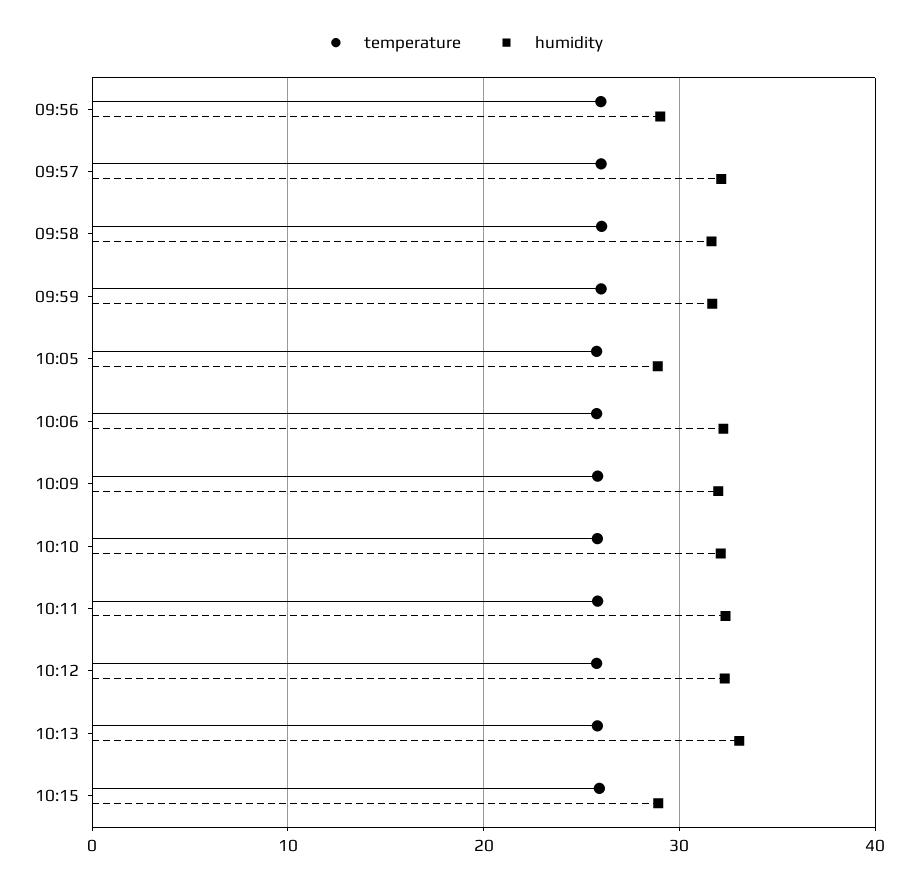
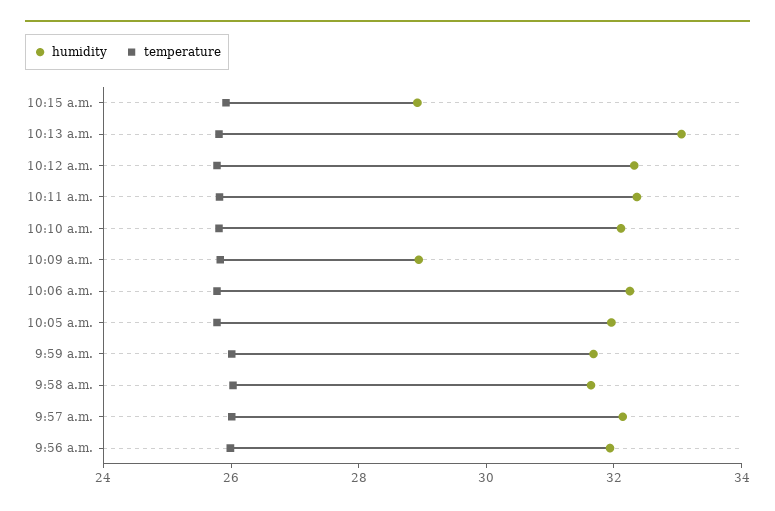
humidity, 09:56: 29 -> 32
humidity, 10:05: 29 -> 32
humidity, 10:09: 32 -> 29

